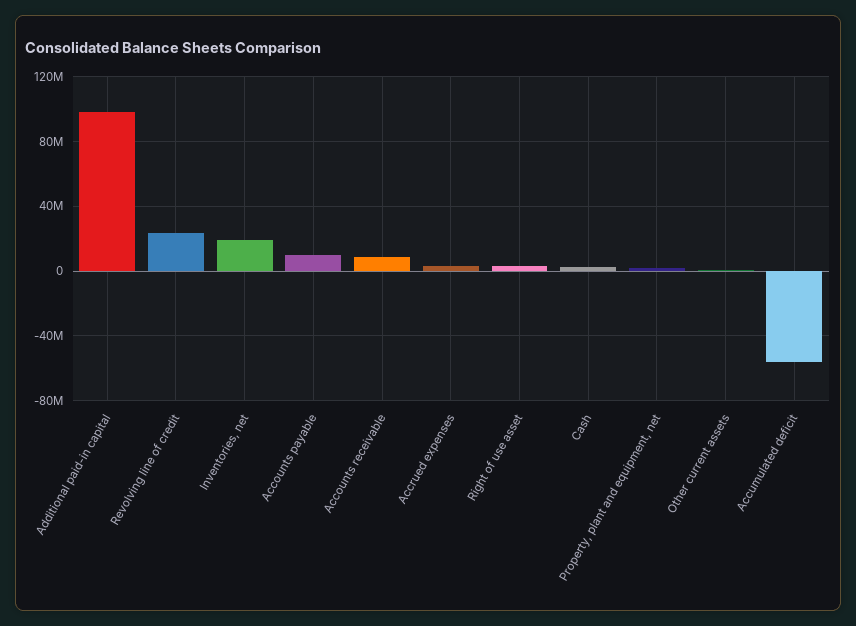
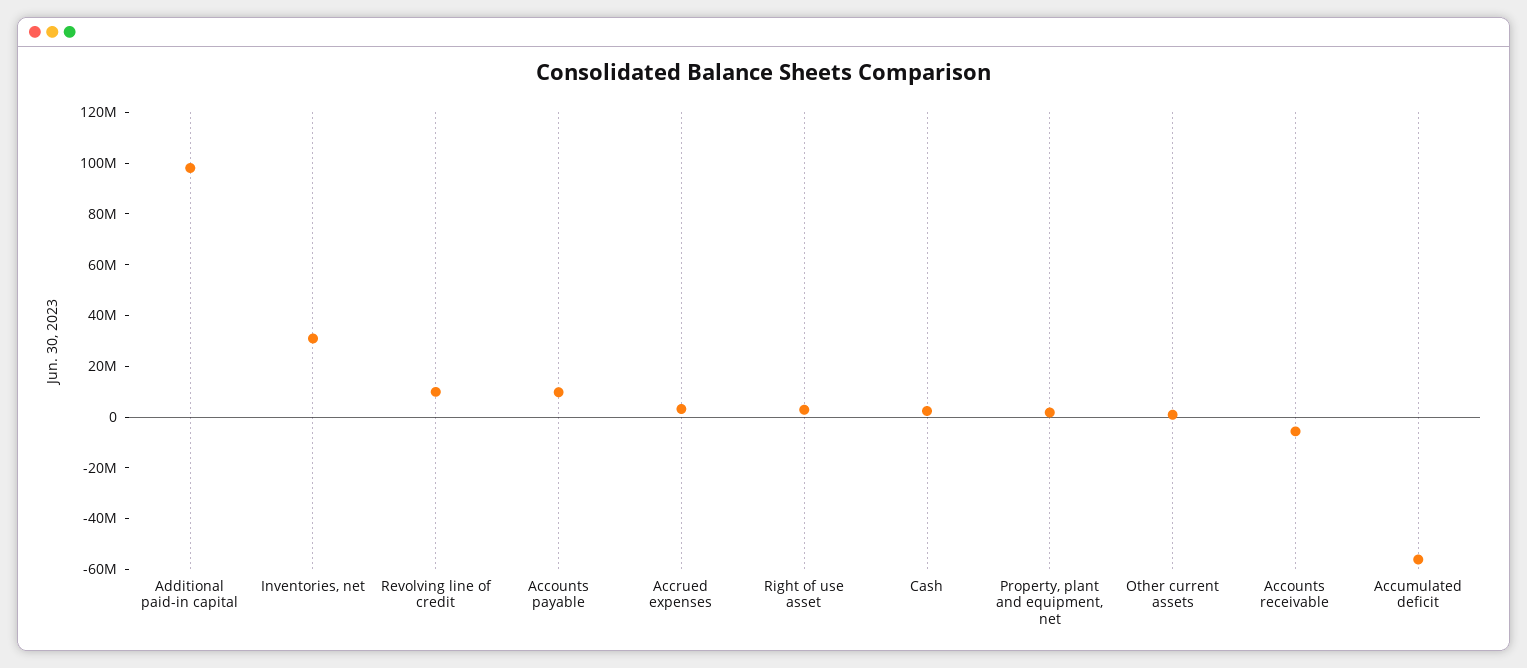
Revolving line of credit: 25000000 -> 10000000
Inventories, net: 20000000 -> 30000000
Accounts receivable: 10000000 -> -5000000

